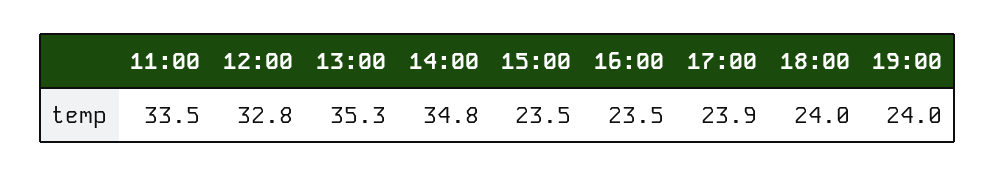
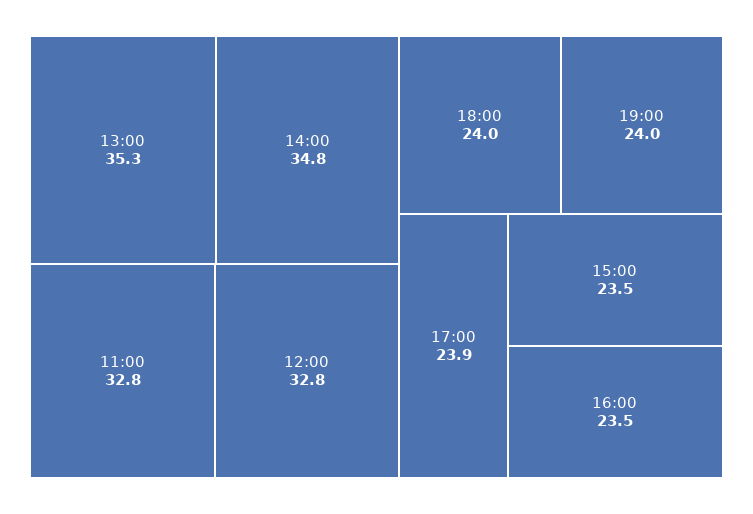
11:00: 33.5 -> 32.8

